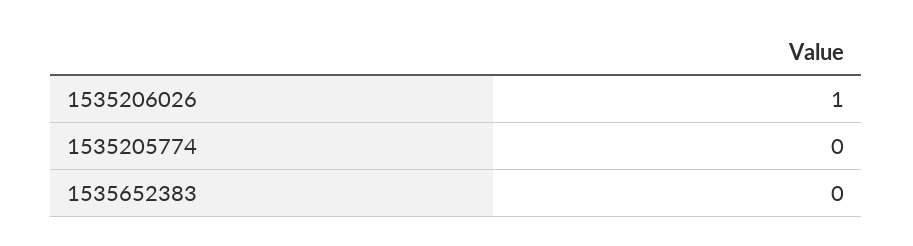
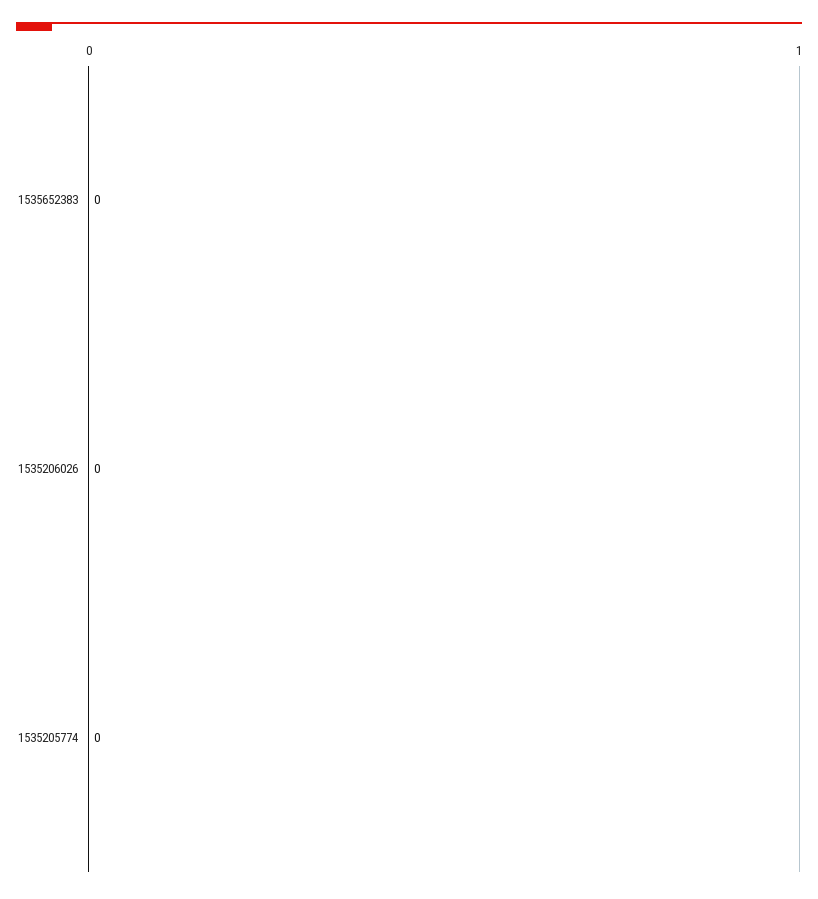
1535206026: 1 -> 0

